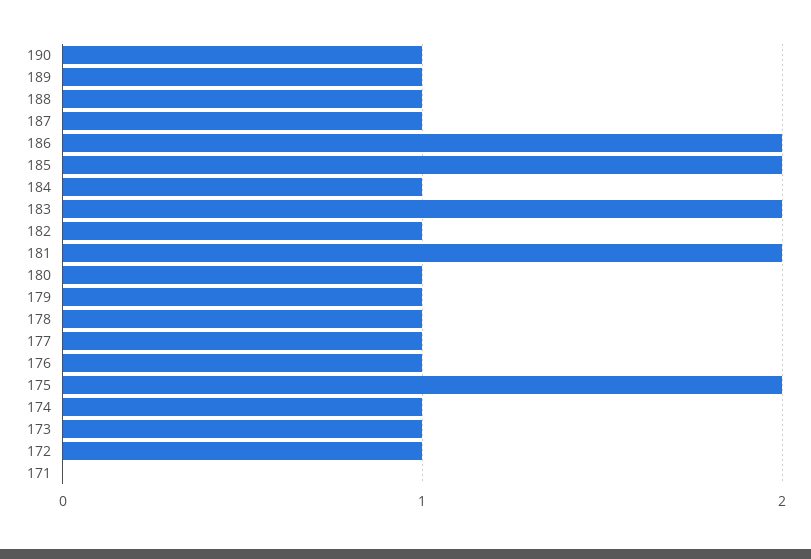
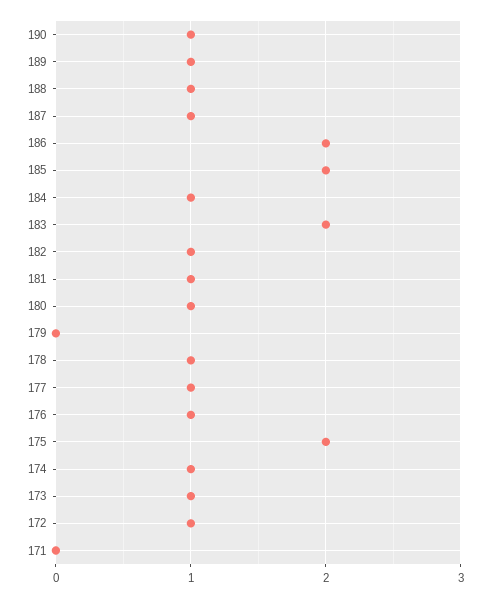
181: 2 -> 1
179: 1 -> 0

